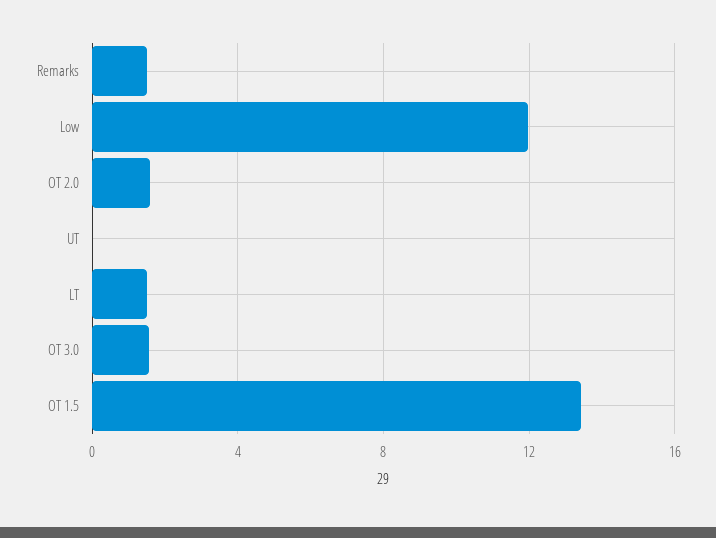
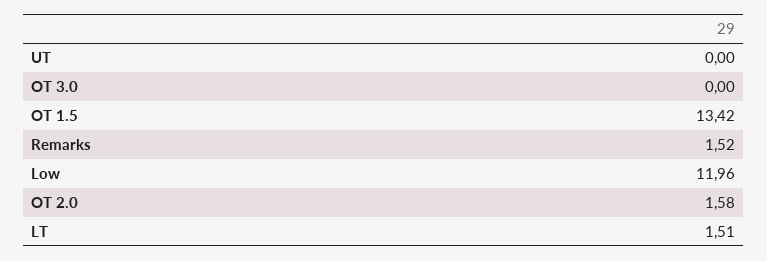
OT 3.0: 1.5 -> 0

